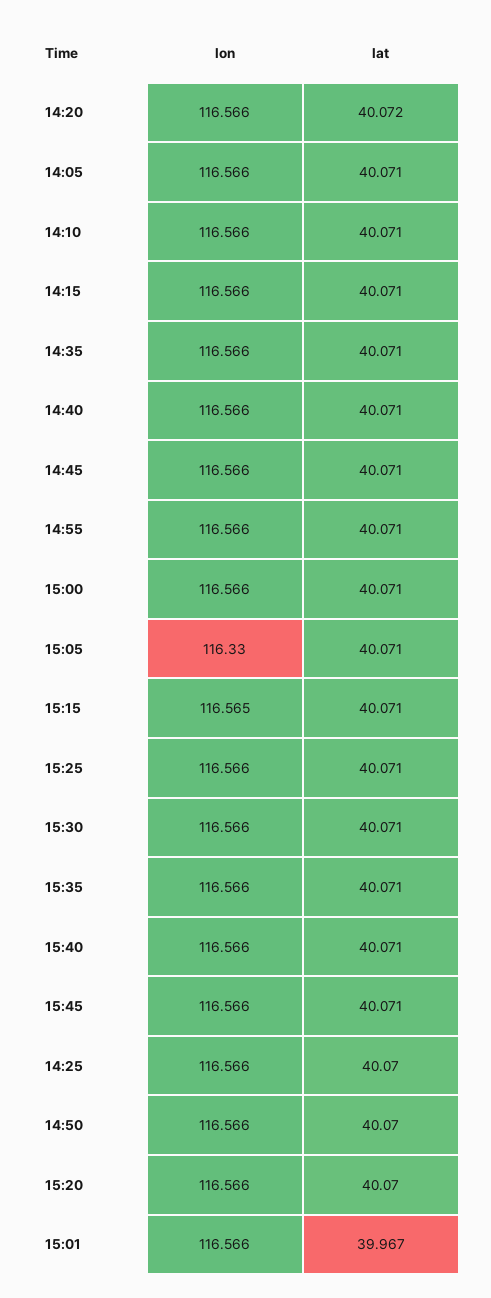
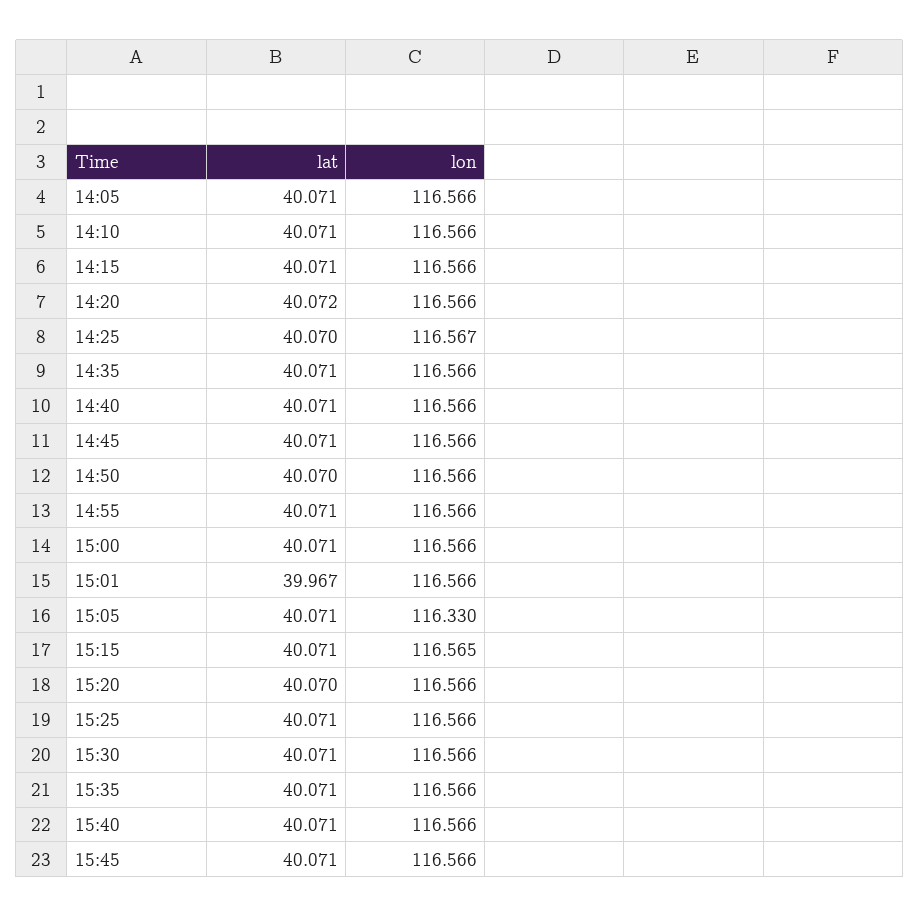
lon, 14:25: 116.566 -> 116.567

